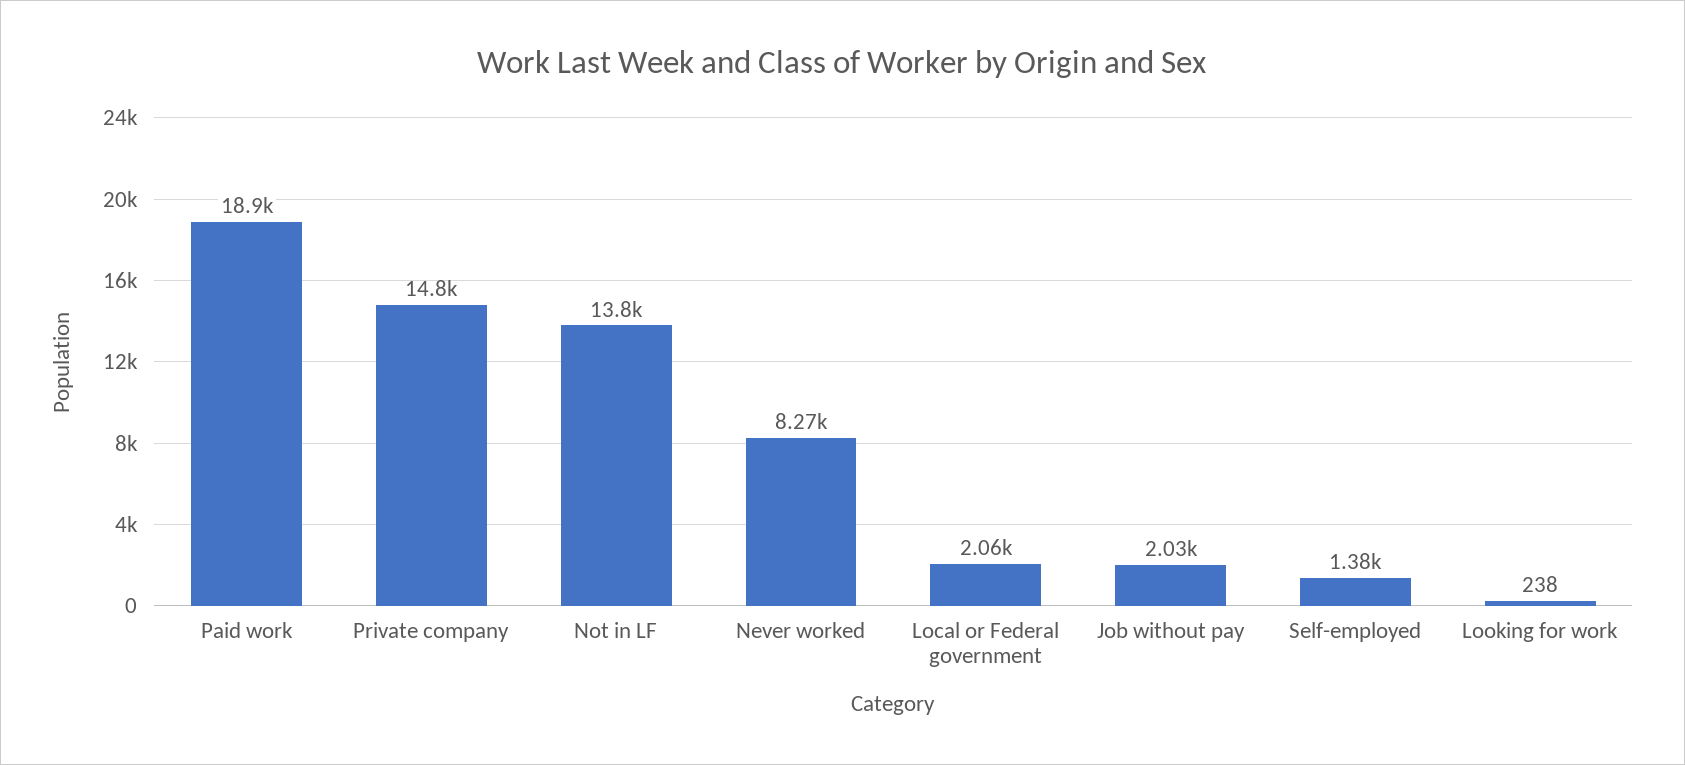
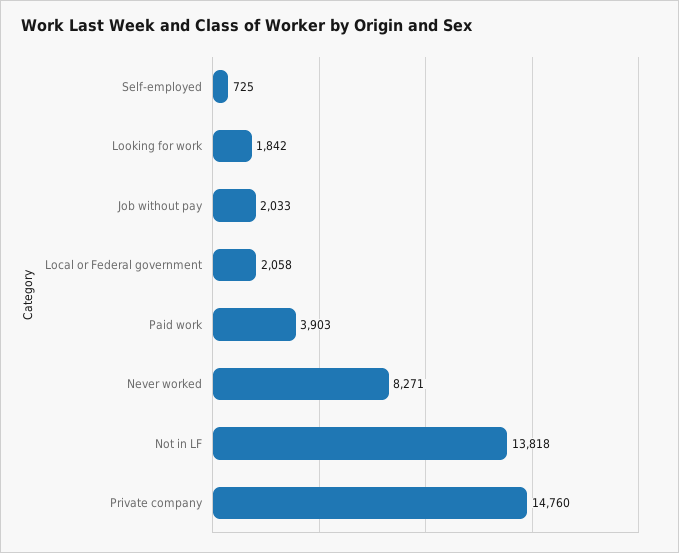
Paid work: 18900 -> 3903
Self-employed: 1380 -> 725
Looking for work: 238 -> 1842

